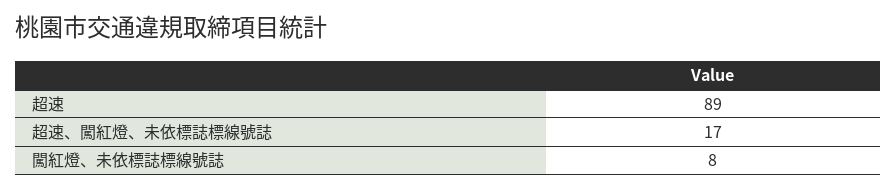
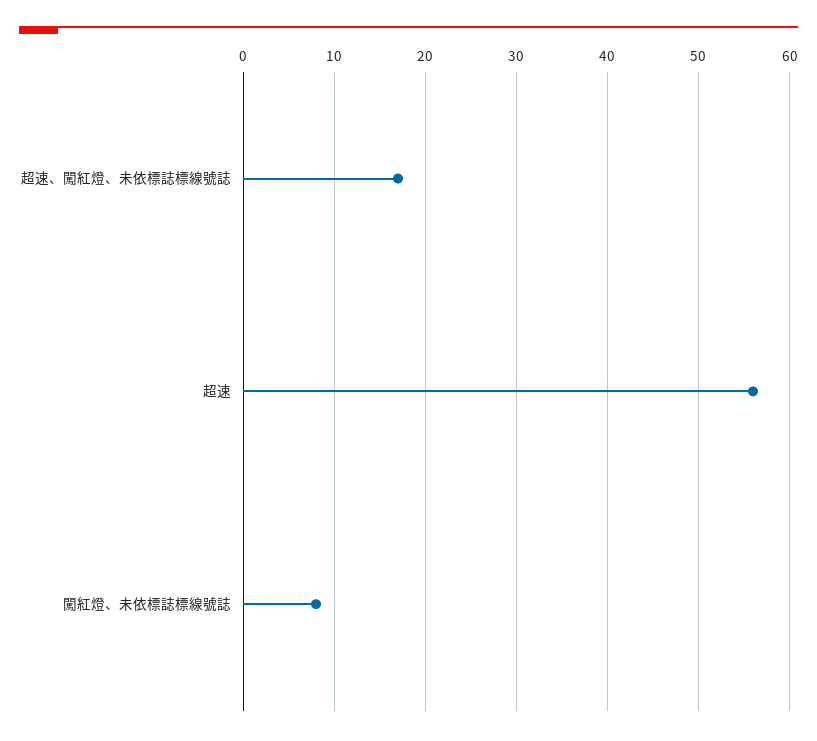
超速: 89 -> 56

